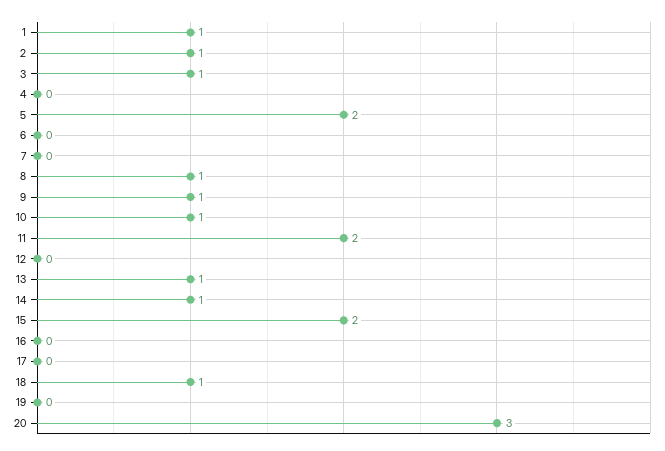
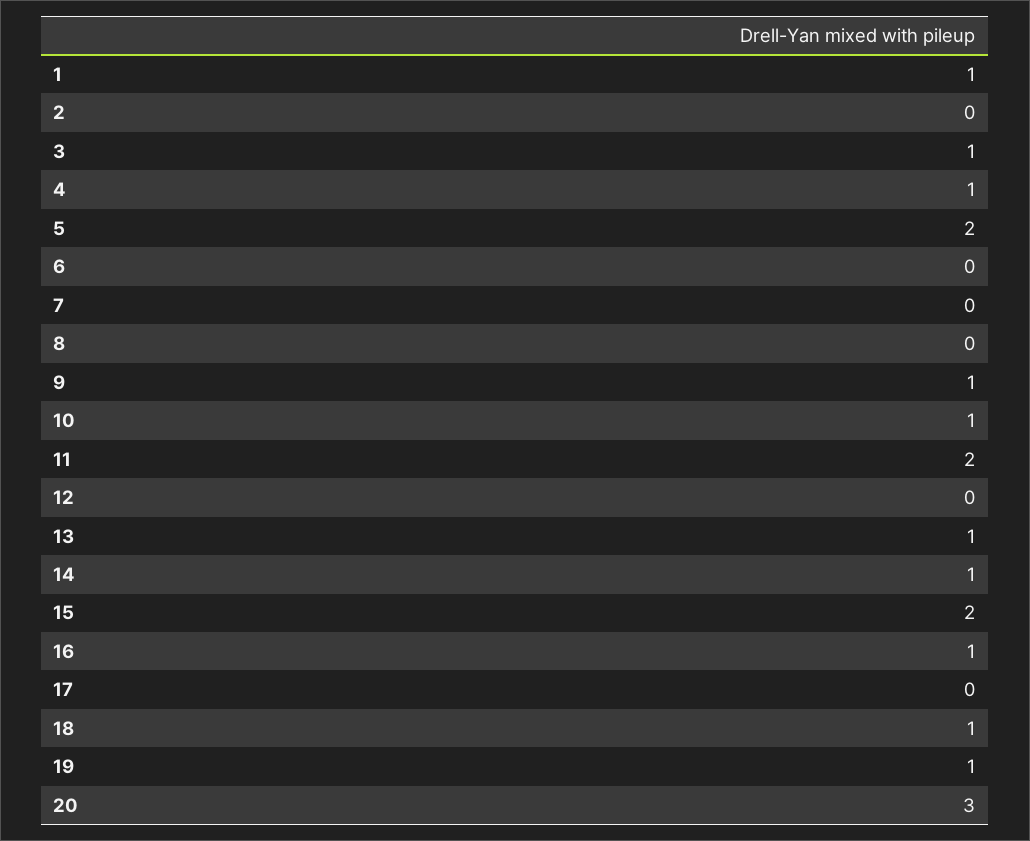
2: 1 -> 0
4: 0 -> 1
8: 1 -> 0
16: 0 -> 1
19: 0 -> 1

